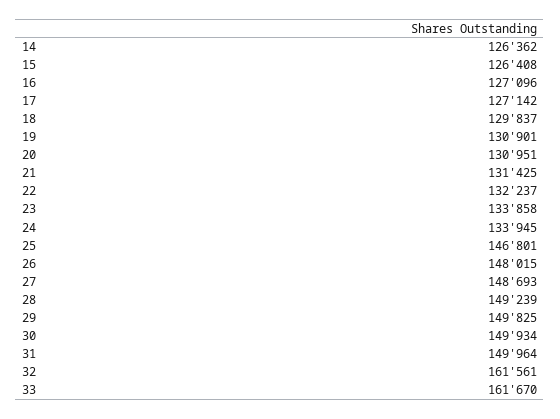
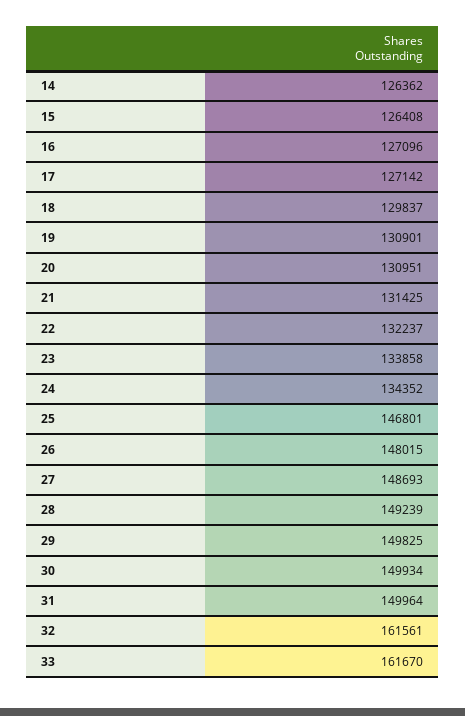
24: 133945 -> 134352

